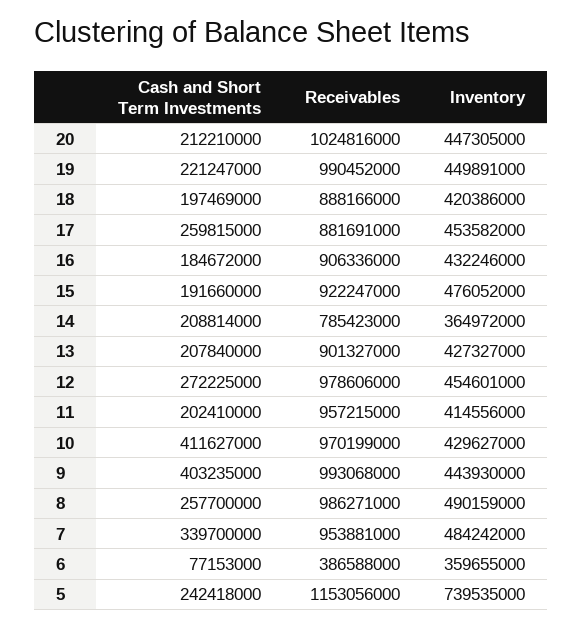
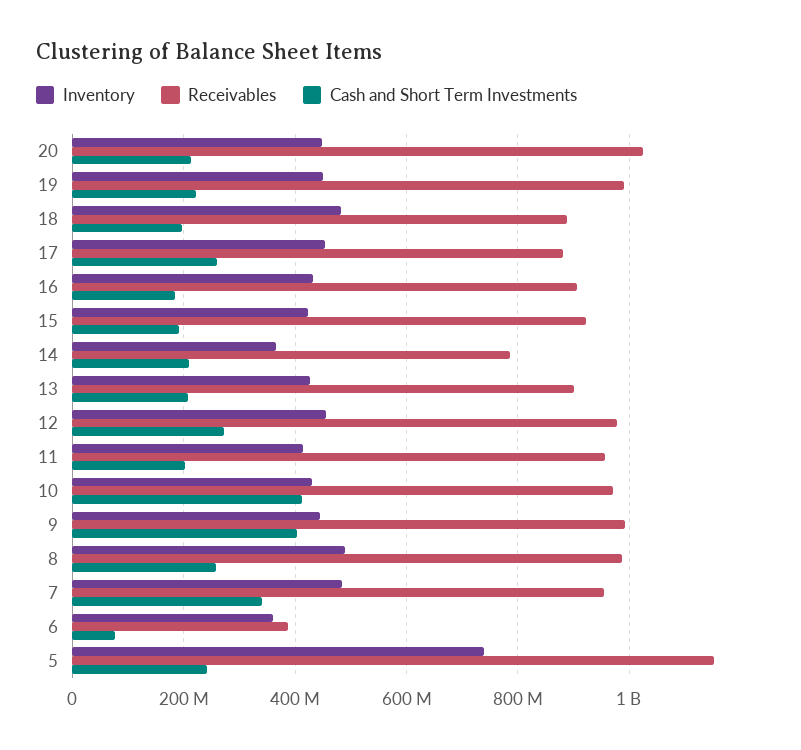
Inventory, 18: 420386000 -> 480000000
Inventory, 15: 476052000 -> 420000000

